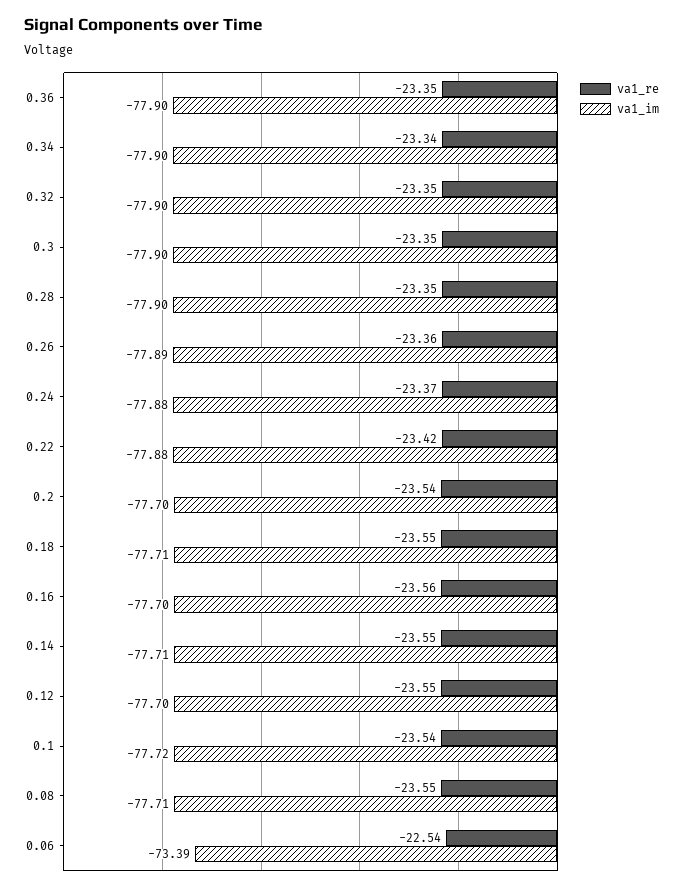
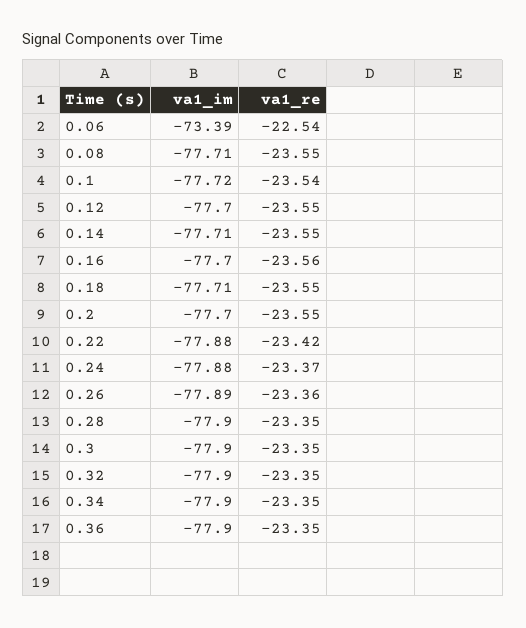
va1_re, 0.34: -23.34 -> -23.35
va1_re, 0.2: -23.54 -> -23.55

